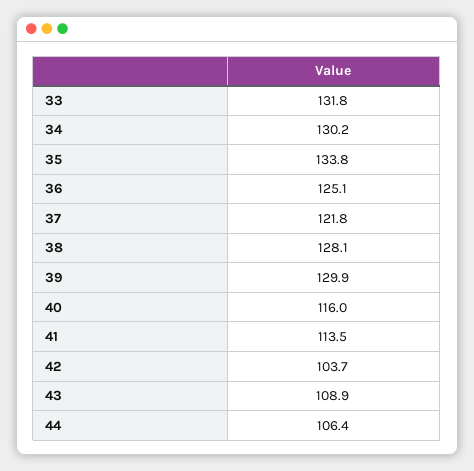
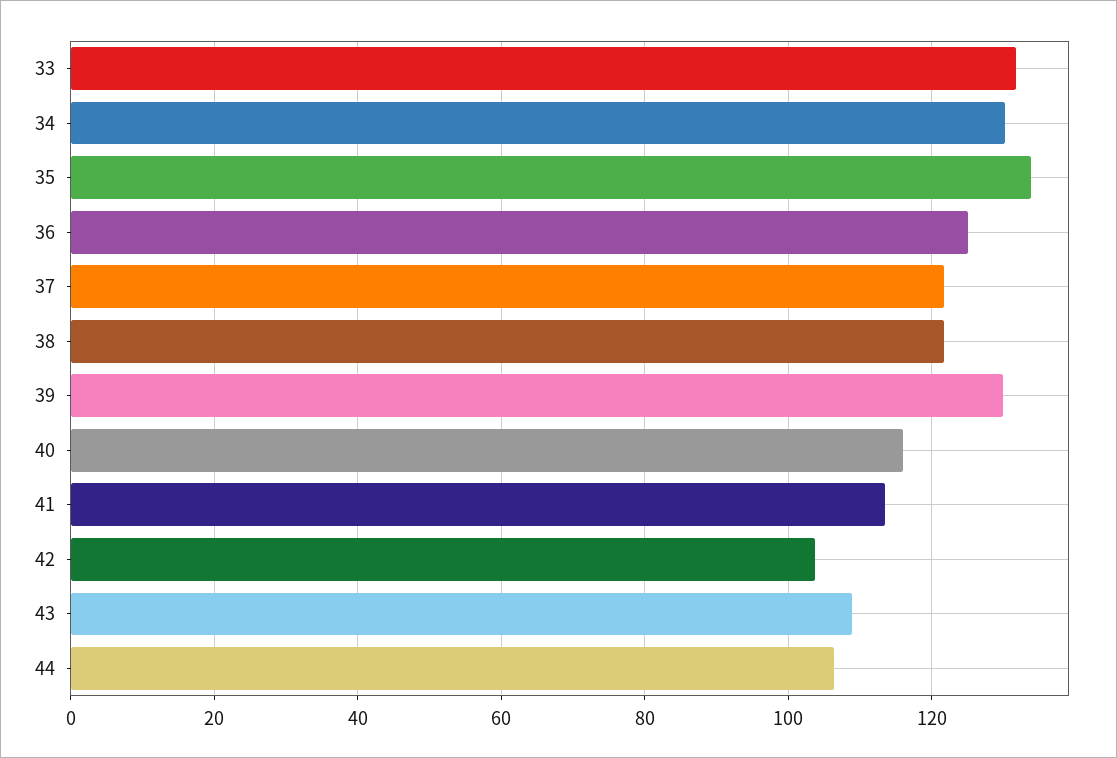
38: 128.1 -> 122

